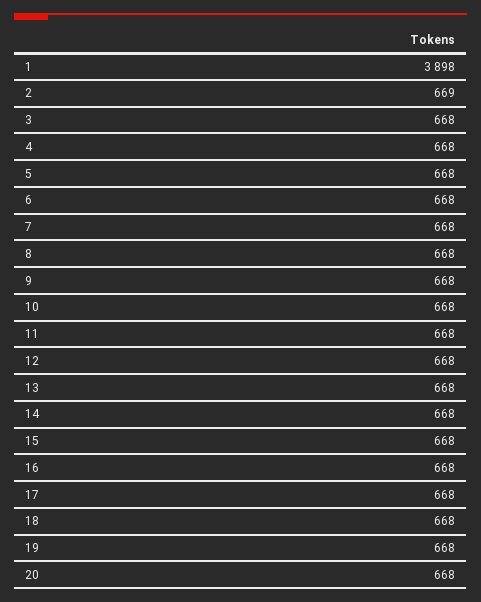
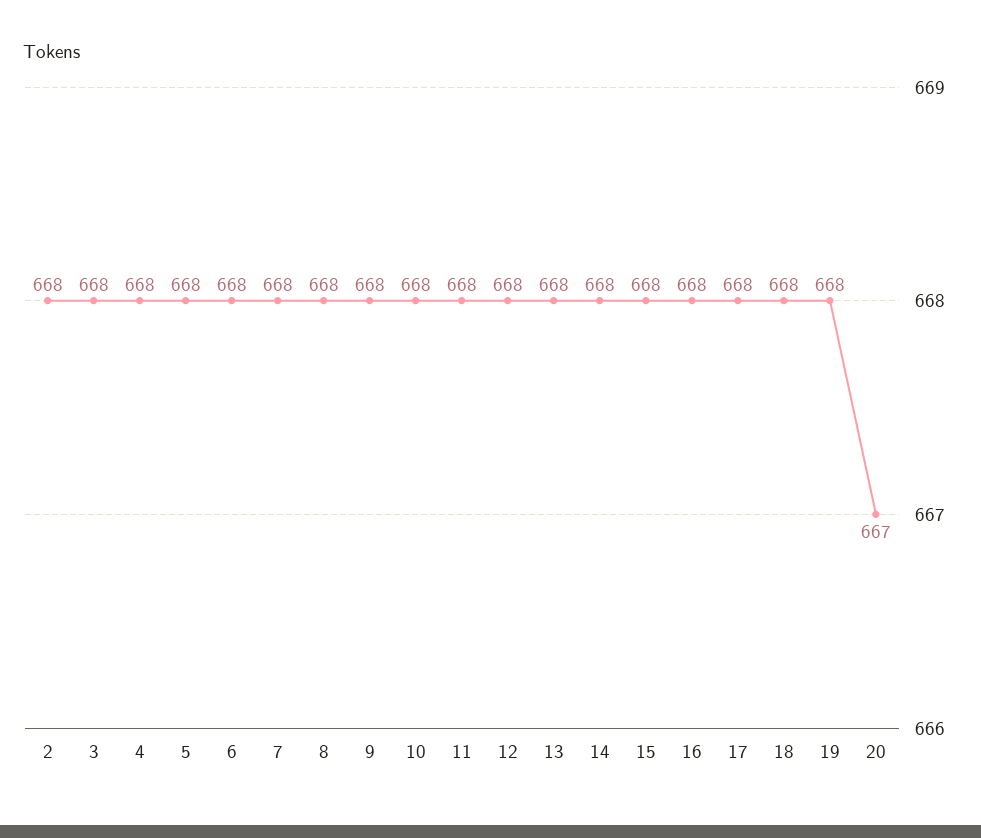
1: 3898 -> none
2: 669 -> 668
20: 668 -> 667

